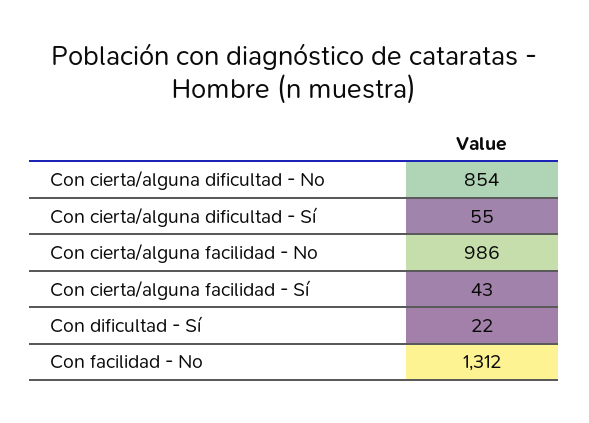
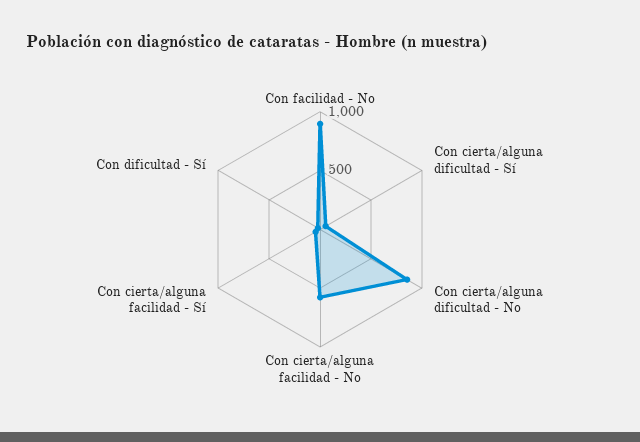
Con cierta/alguna facilidad - No: 986 -> 600
Con facilidad - No: 1312 -> 900

